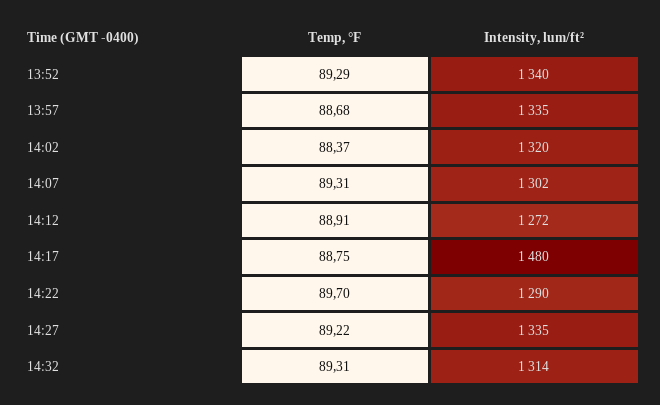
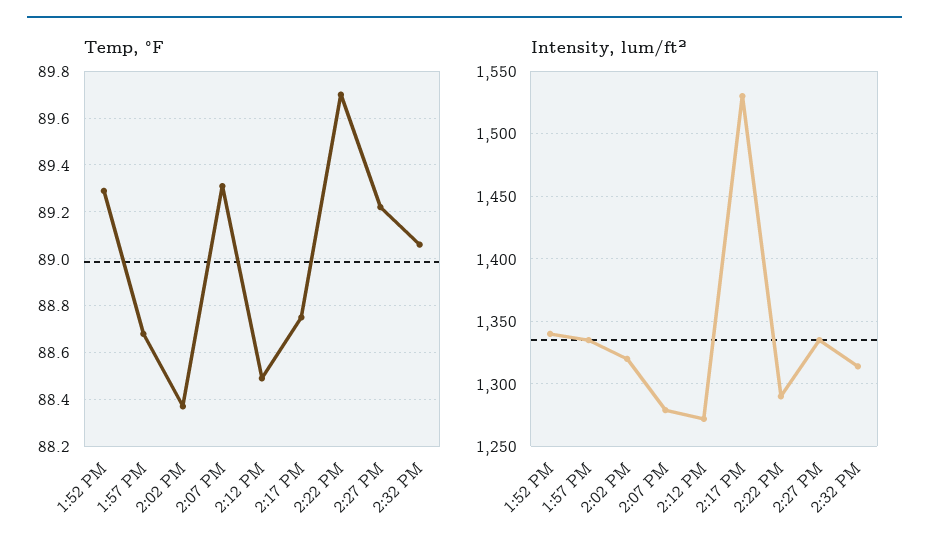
Intensity, lum/ft², 14:07: 1302 -> 1280
Temp, °F, 14:12: 88.91 -> 88.5
Intensity, lum/ft², 14:17: 1480 -> 1530
Temp, °F, 14:32: 89.31 -> 89.05

